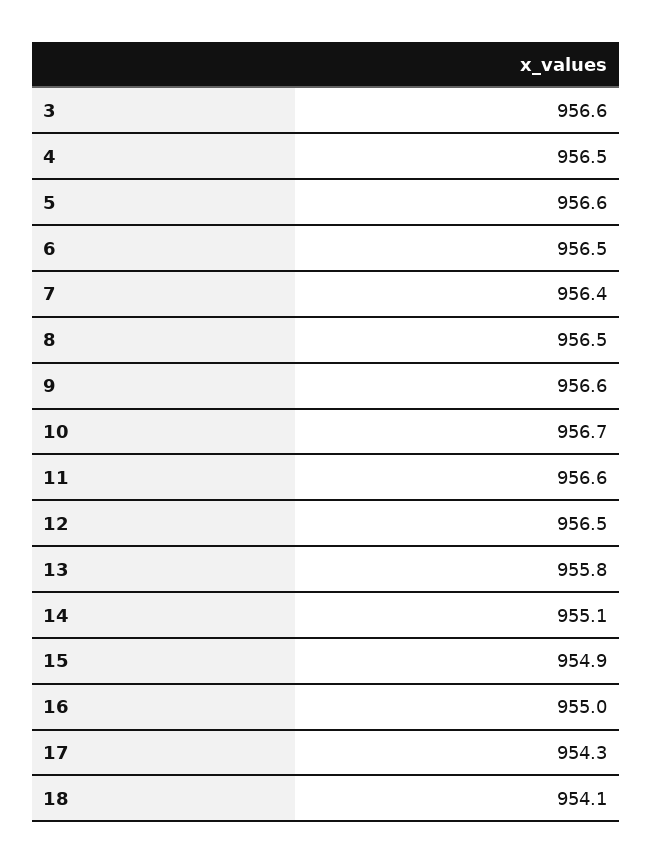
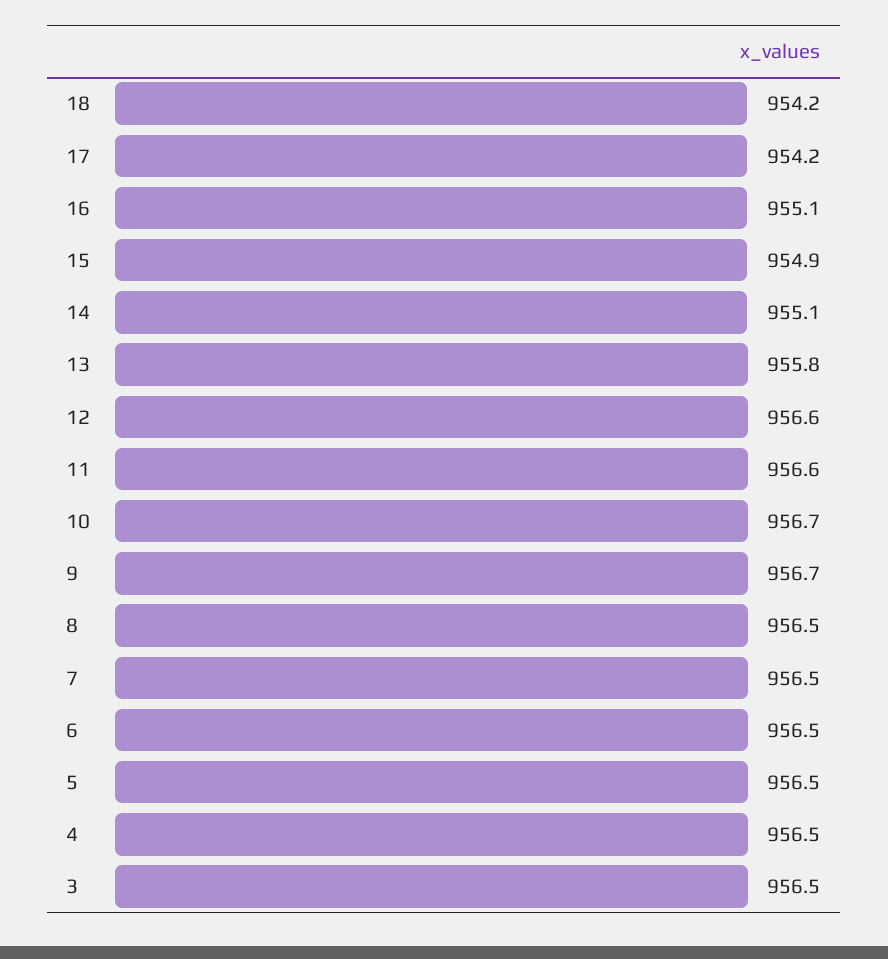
3: 956.6 -> 956.5
5: 956.6 -> 956.5
7: 956.4 -> 956.5
9: 956.6 -> 956.7
12: 956.5 -> 956.6
16: 955 -> 955.1
17: 954.3 -> 954.2
18: 954.1 -> 954.2

